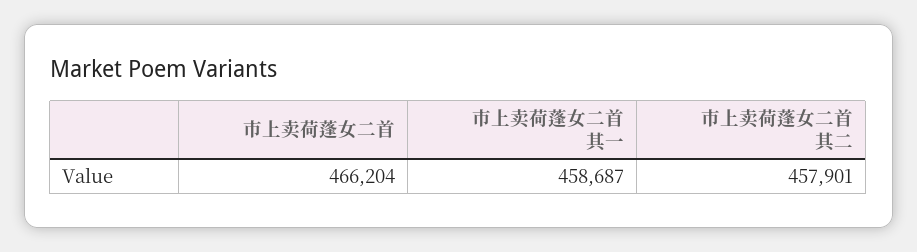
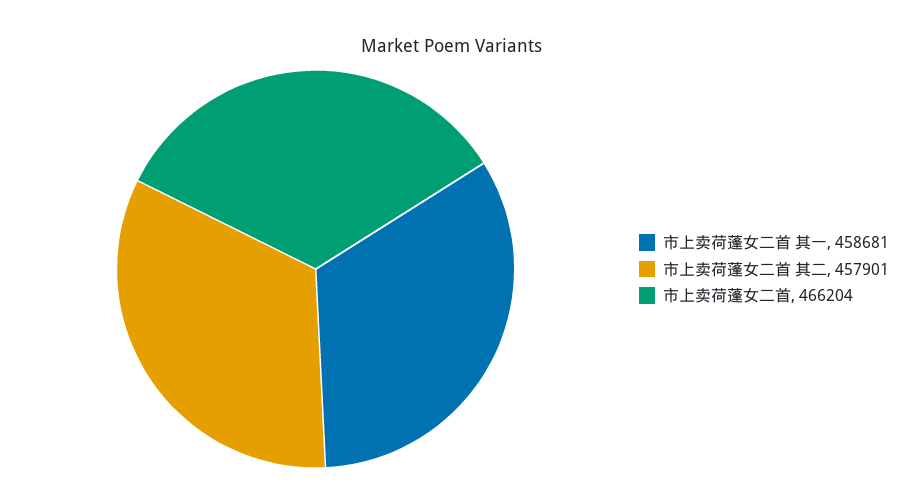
市上卖荷蓬女二首 其一: 458687 -> 458681

